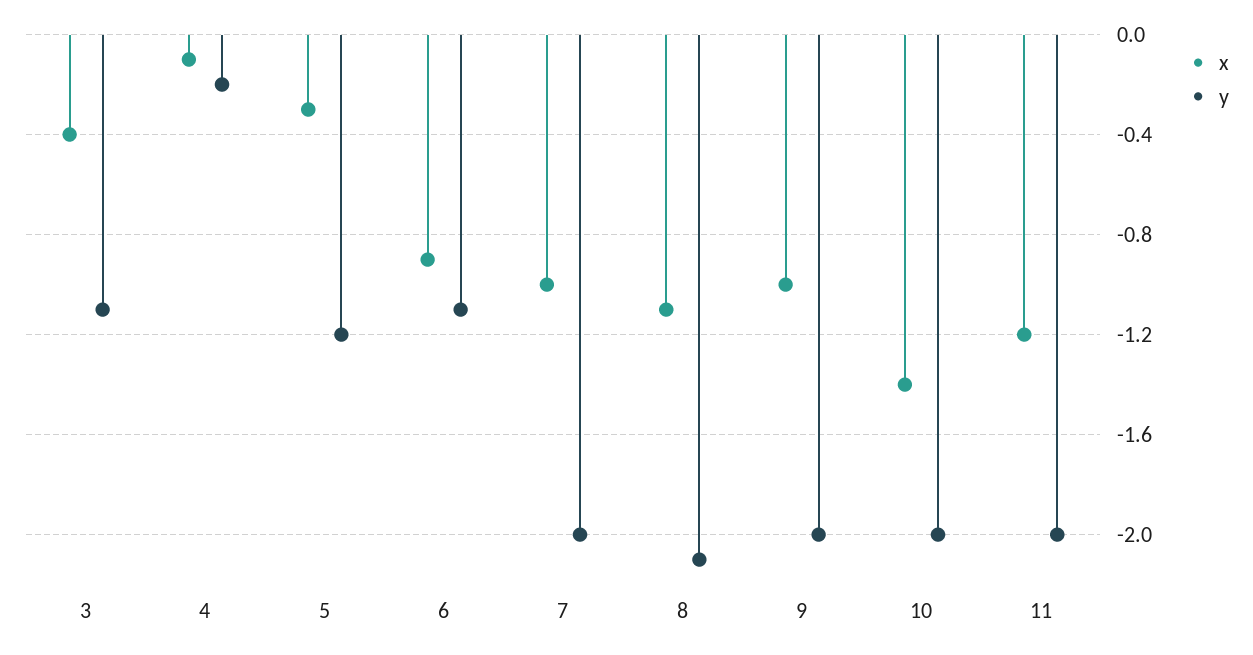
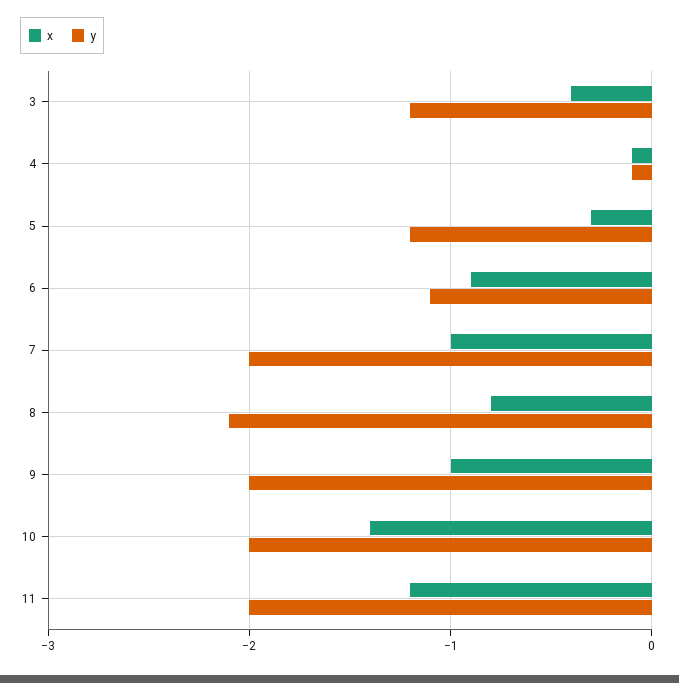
y, 3: -1.1 -> -1.2
y, 4: -0.2 -> -0.1
x, 8: -1.1 -> -0.8

